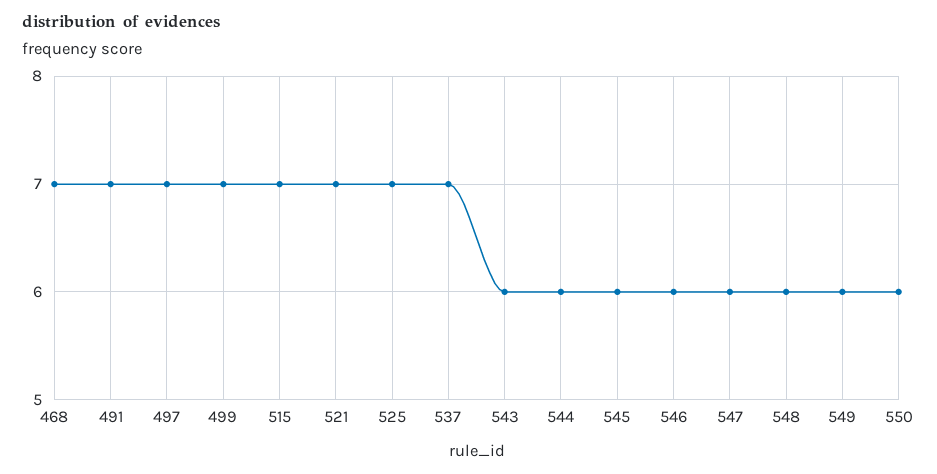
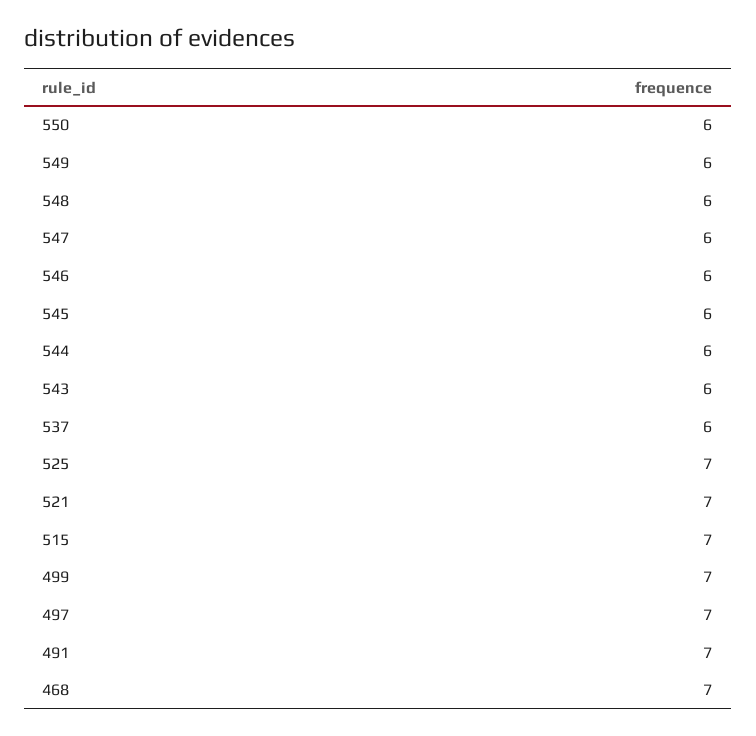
537: 7 -> 6

